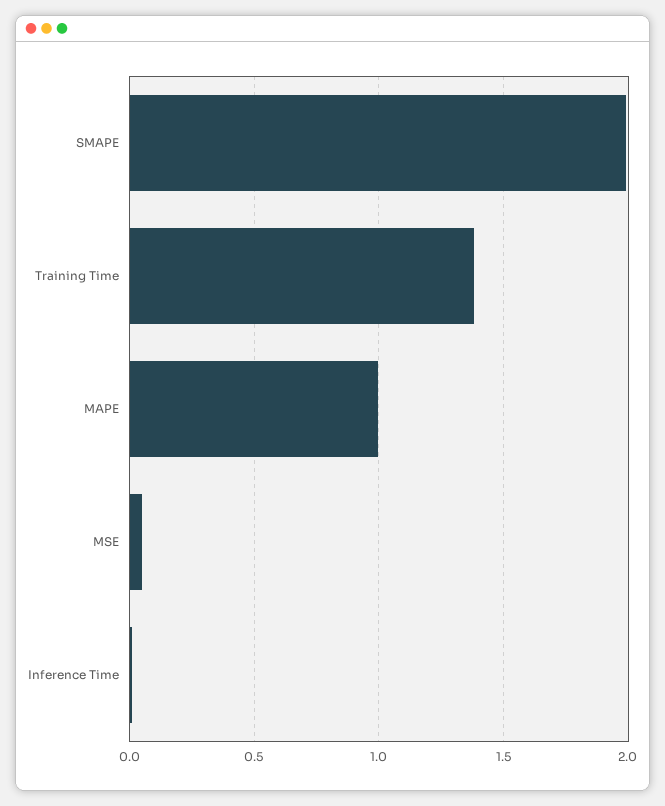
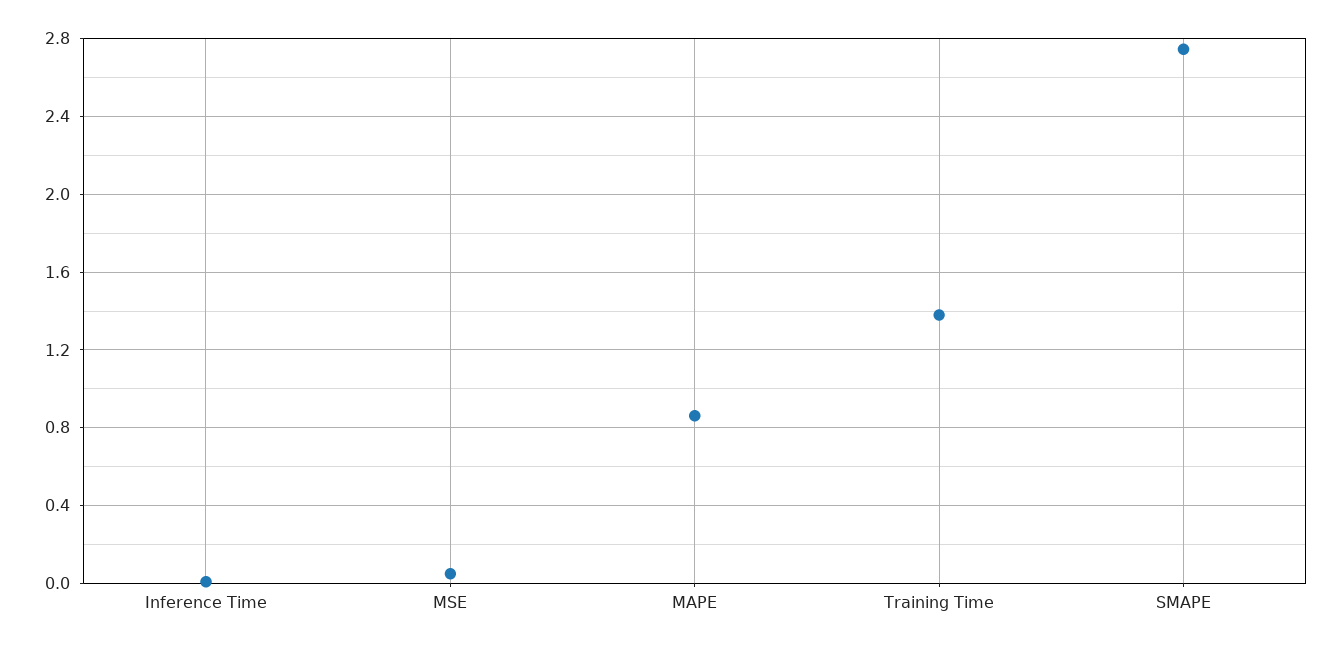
SMAPE: 2 -> 2.75
MAPE: 1 -> 0.85

